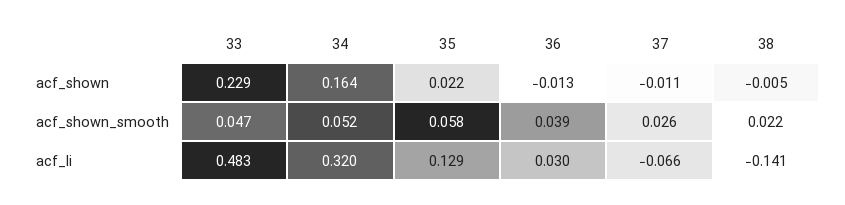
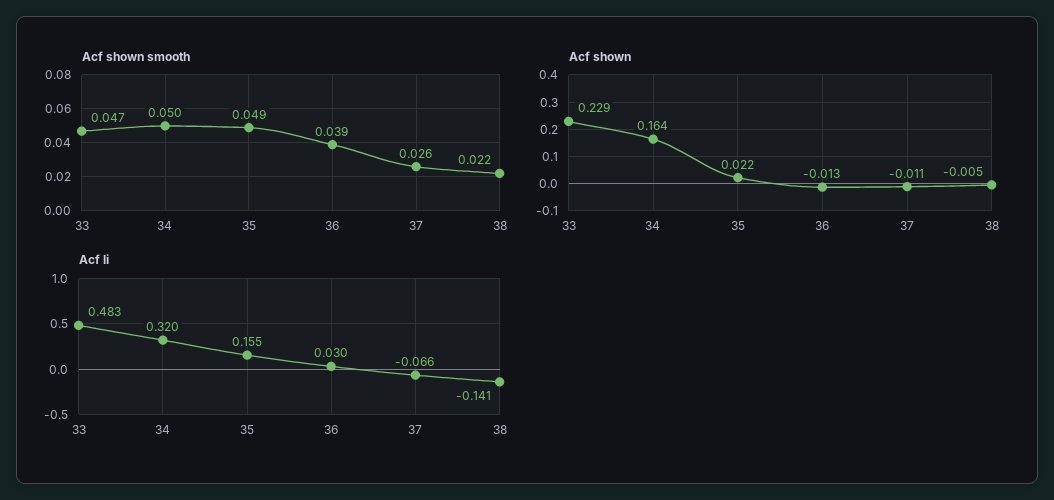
acf_shown_smooth, 34: 0.052 -> 0.05
acf_shown_smooth, 35: 0.058 -> 0.049
acf_li, 35: 0.129 -> 0.155

